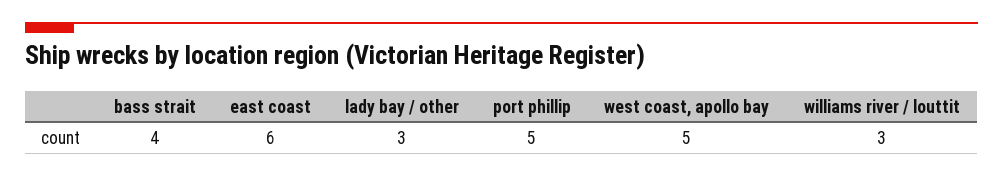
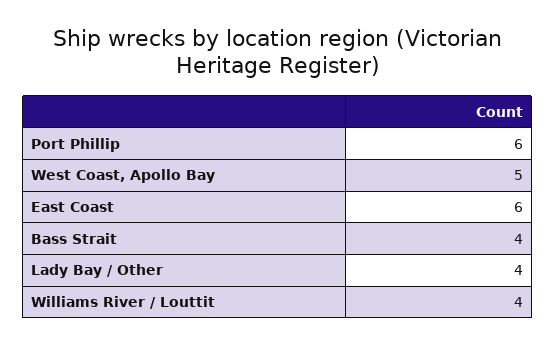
lady bay / other: 3 -> 4
port phillip: 5 -> 6
williams river / louttit: 3 -> 4

